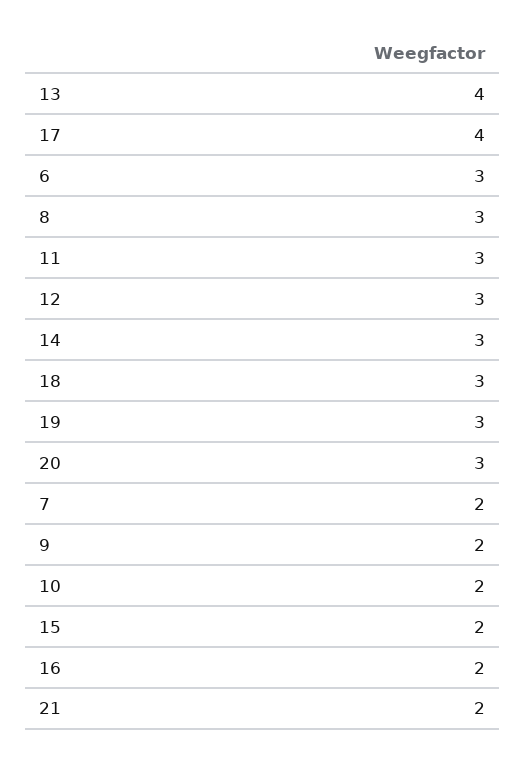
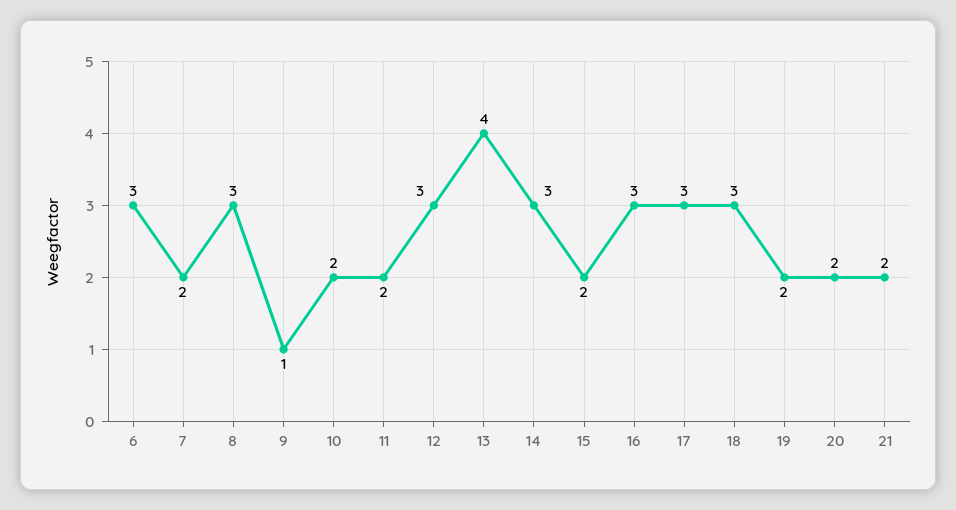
17: 4 -> 3
11: 3 -> 2
19: 3 -> 2
20: 3 -> 2
9: 2 -> 1
16: 2 -> 3

